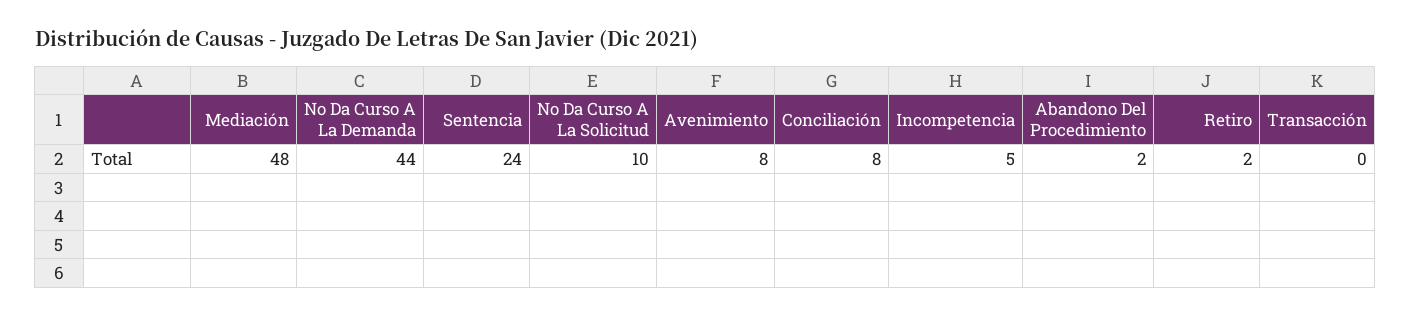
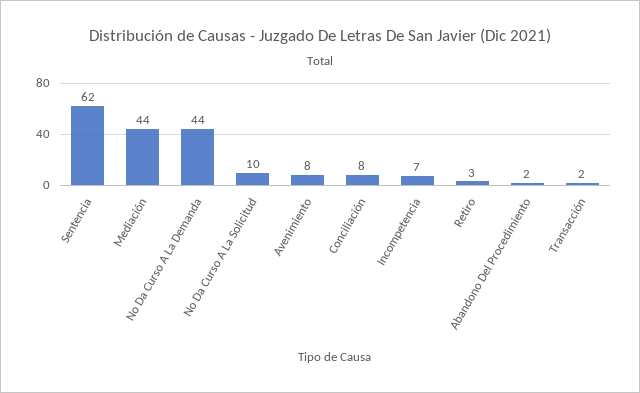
Mediación: 48 -> 44
Sentencia: 24 -> 62
Incompetencia: 5 -> 7
Retiro: 2 -> 3
Transacción: 0 -> 2

